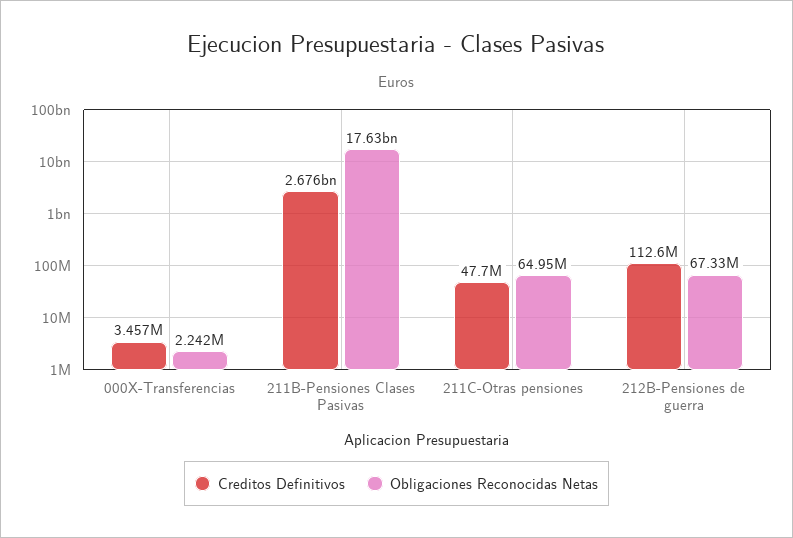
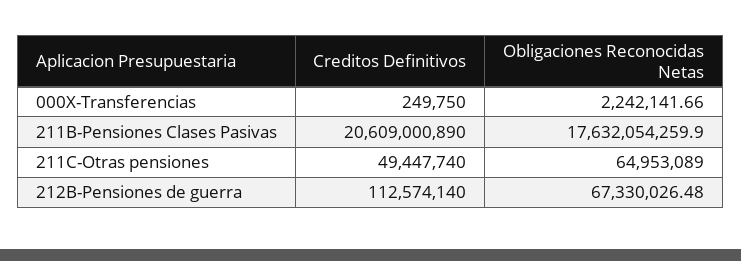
Creditos Definitivos, 000X-Transferencias: 3457000 -> 249750
Creditos Definitivos, 211B-Pensiones Clases Pasivas: 2676000000 -> 20609000890
Creditos Definitivos, 211C-Otras pensiones: 47700000 -> 49447740

